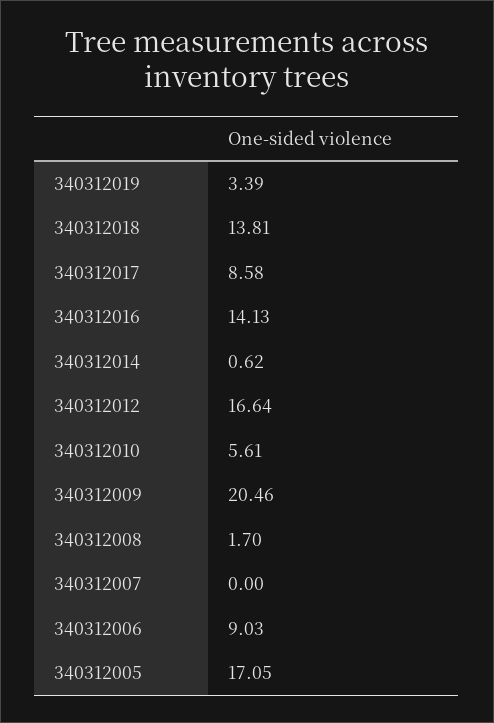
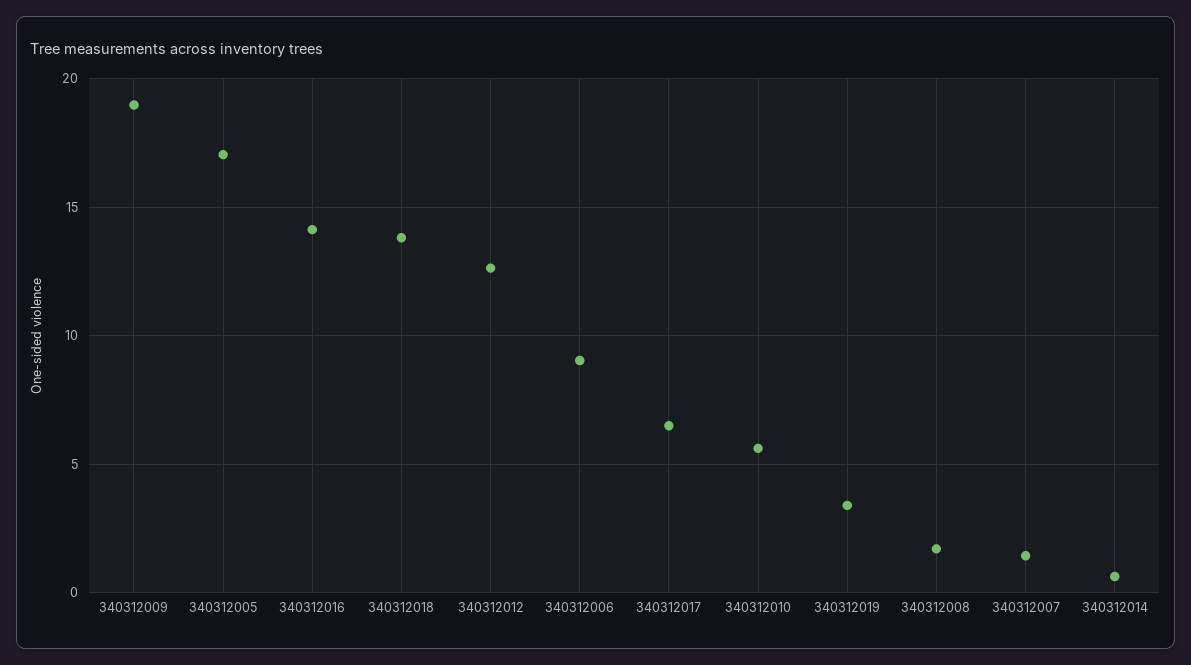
340312017: 8.58 -> 6.5
340312012: 16.64 -> 12.5
340312009: 20.46 -> 19
340312007: 0 -> 1.5

